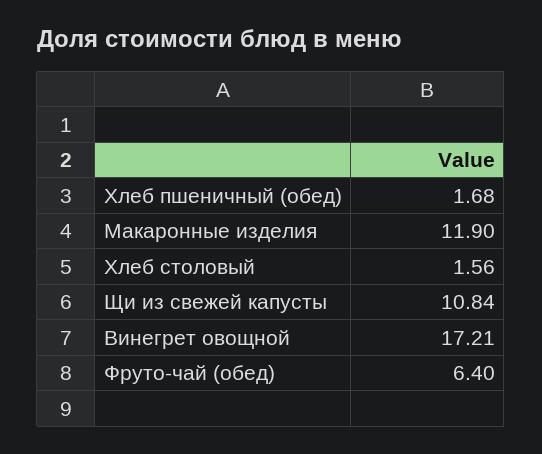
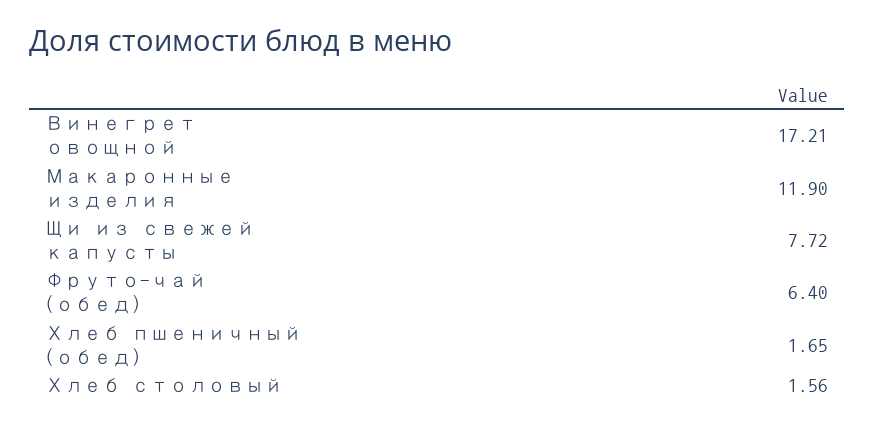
Хлеб пшеничный (обед): 1.68 -> 1.65
Щи из свежей капусты: 10.84 -> 7.72

